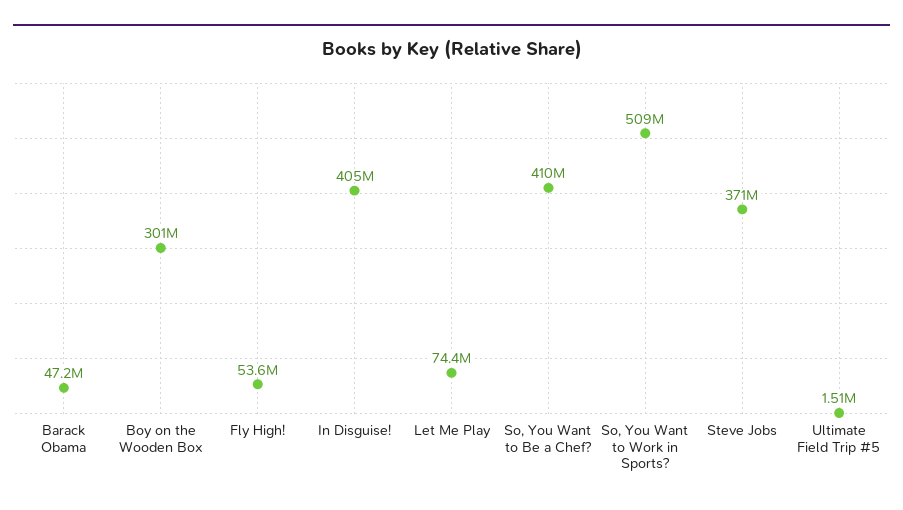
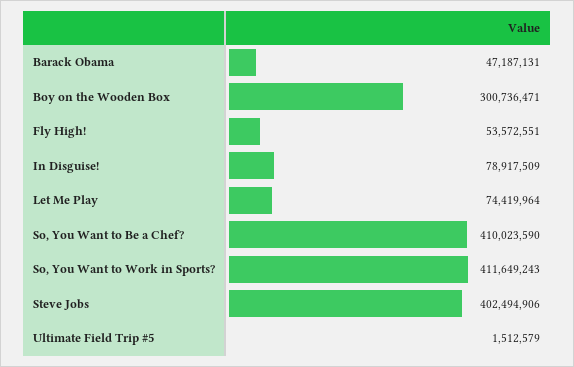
In Disguise!: 405000000 -> 78917509
So, You Want to Work in Sports?: 509000000 -> 411649243
Steve Jobs: 371000000 -> 402494906

